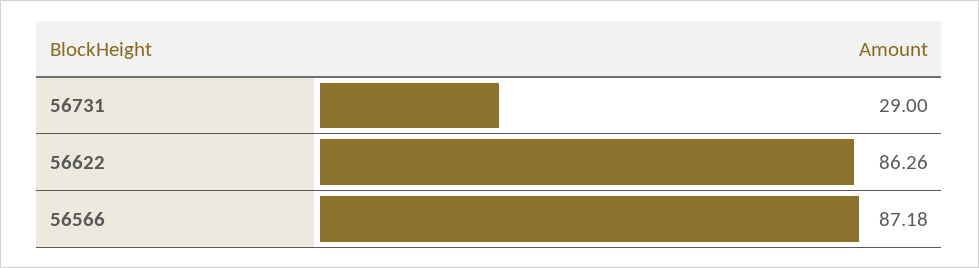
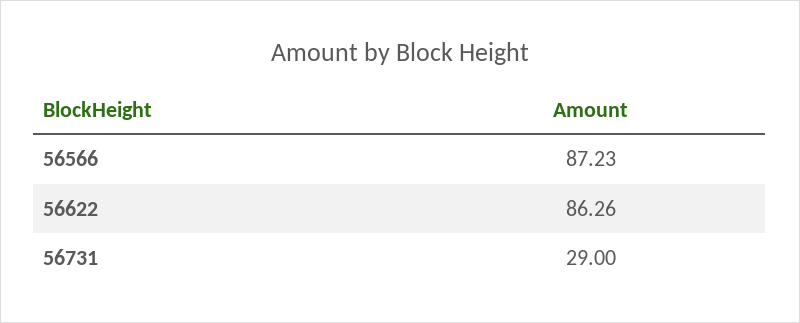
56566: 87.18 -> 87.23

